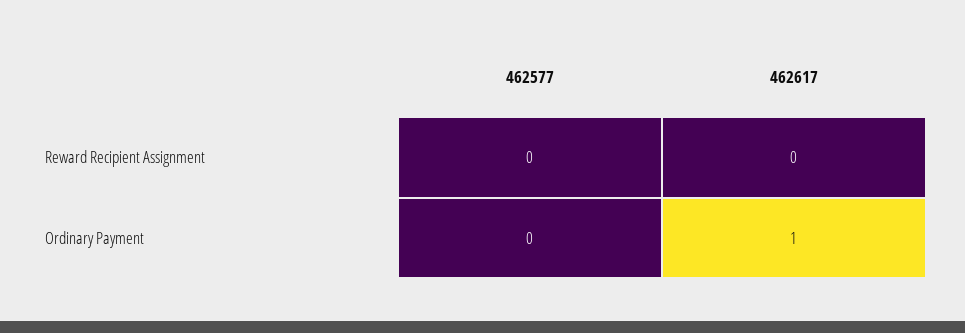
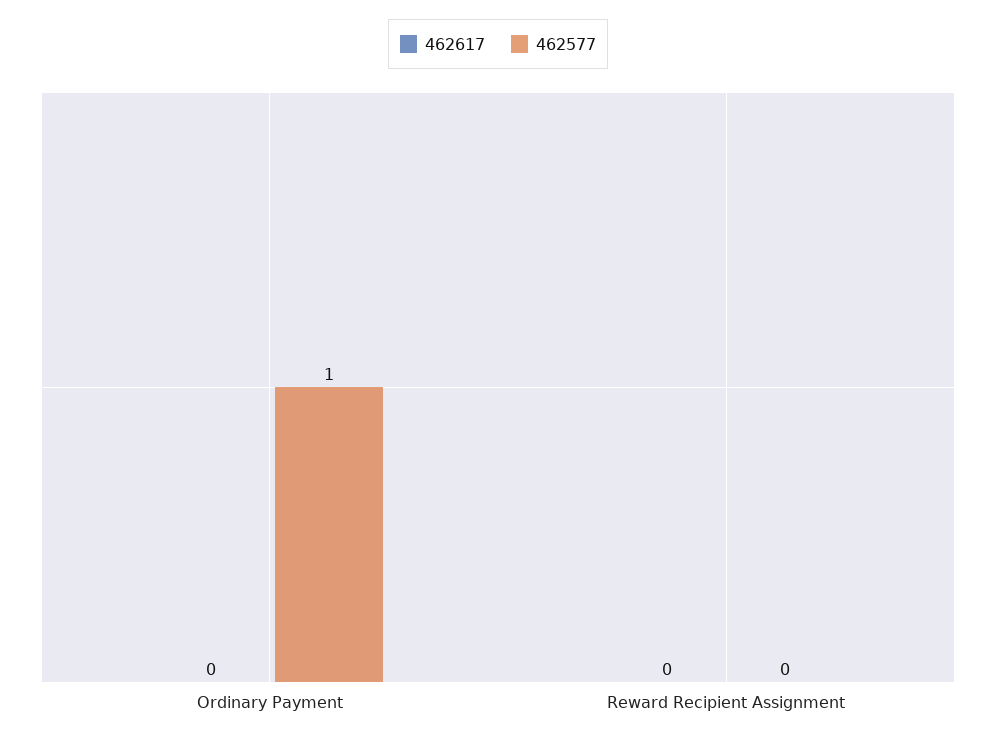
462577, Ordinary Payment: 0 -> 1
462617, Ordinary Payment: 1 -> 0

